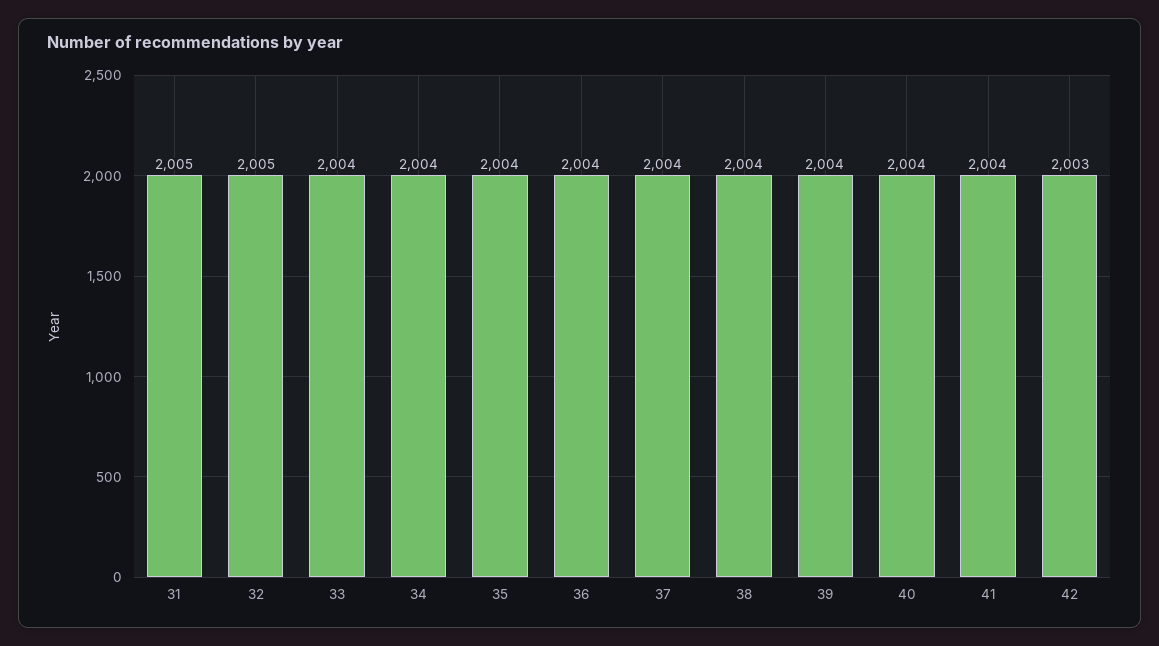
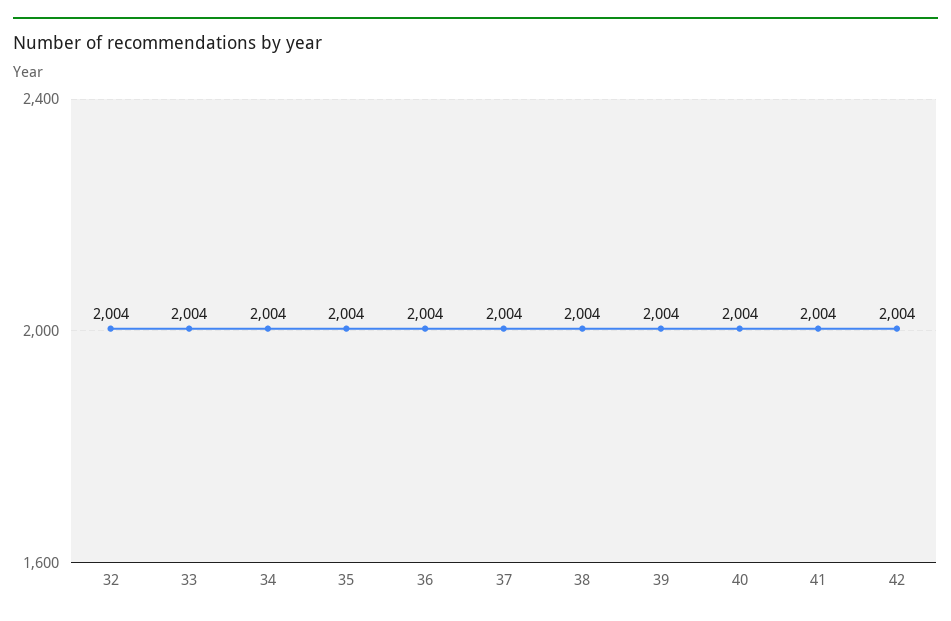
31: 2005 -> none
32: 2005 -> 2004
42: 2003 -> 2004

